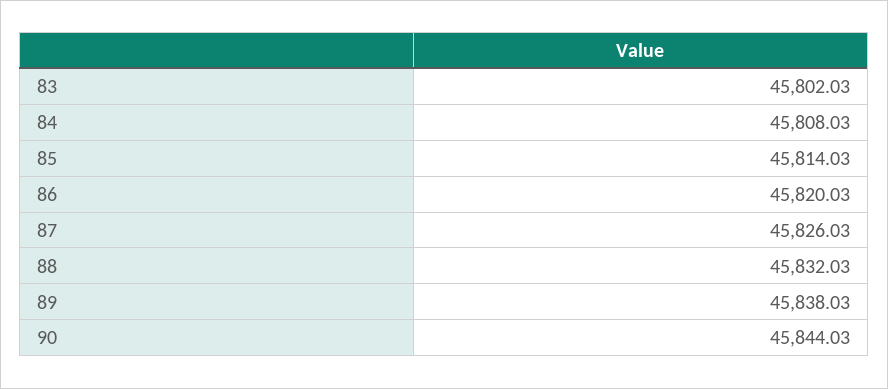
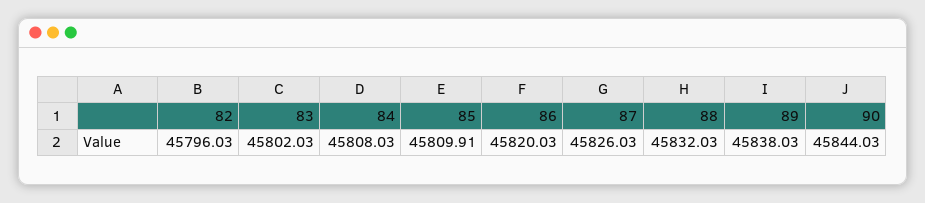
85: 45814.03 -> 45809.91
82: none -> 45796.03

